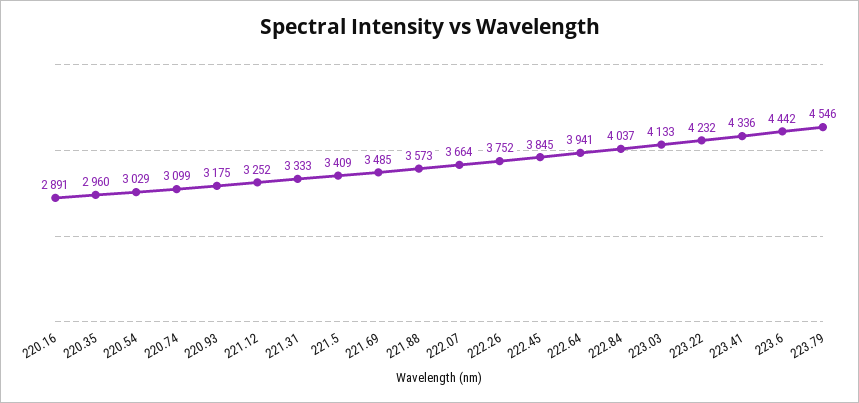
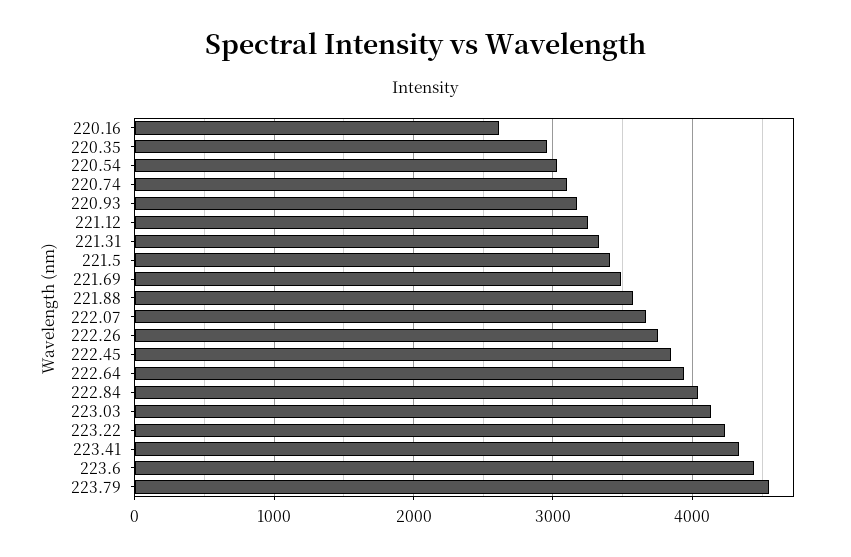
220.16: 2891 -> 2600

